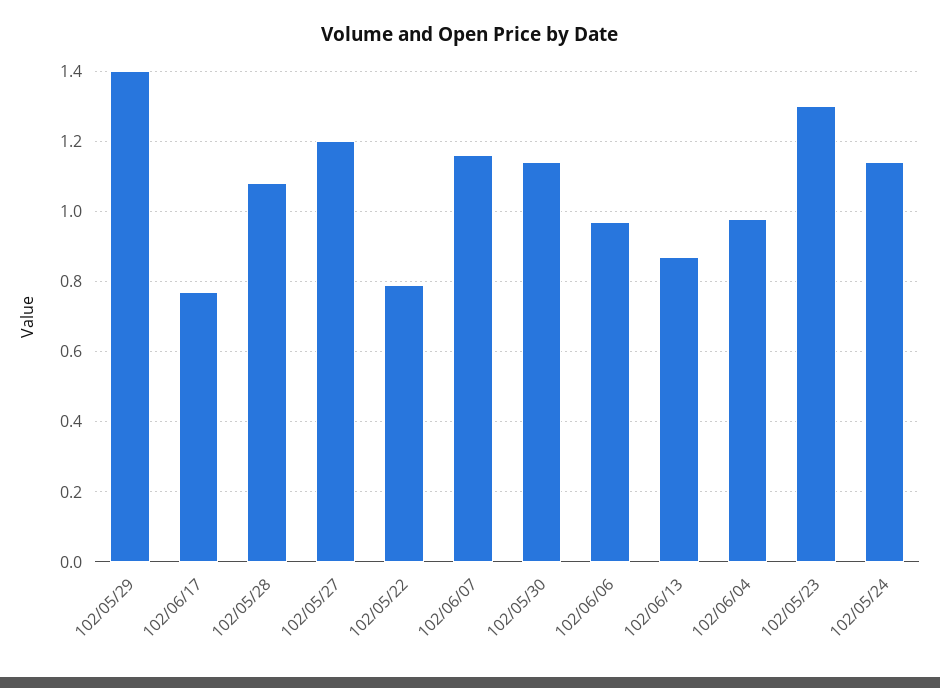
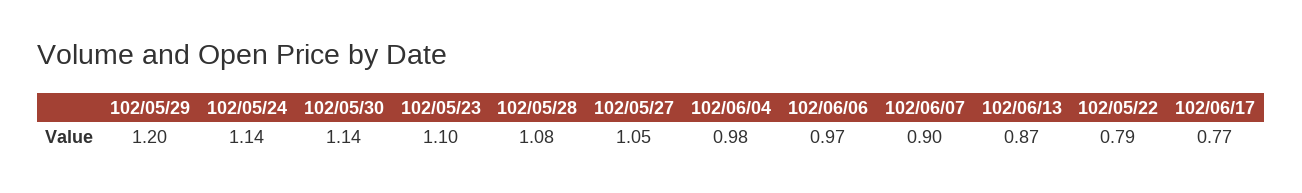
102/05/29: 1.4 -> 1.2
102/05/27: 1.2 -> 1.05
102/06/07: 1.15 -> 0.9
102/05/23: 1.3 -> 1.1

